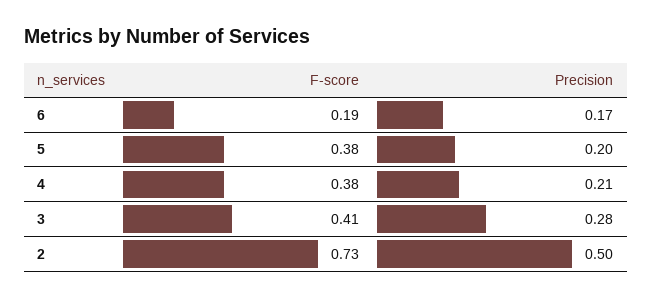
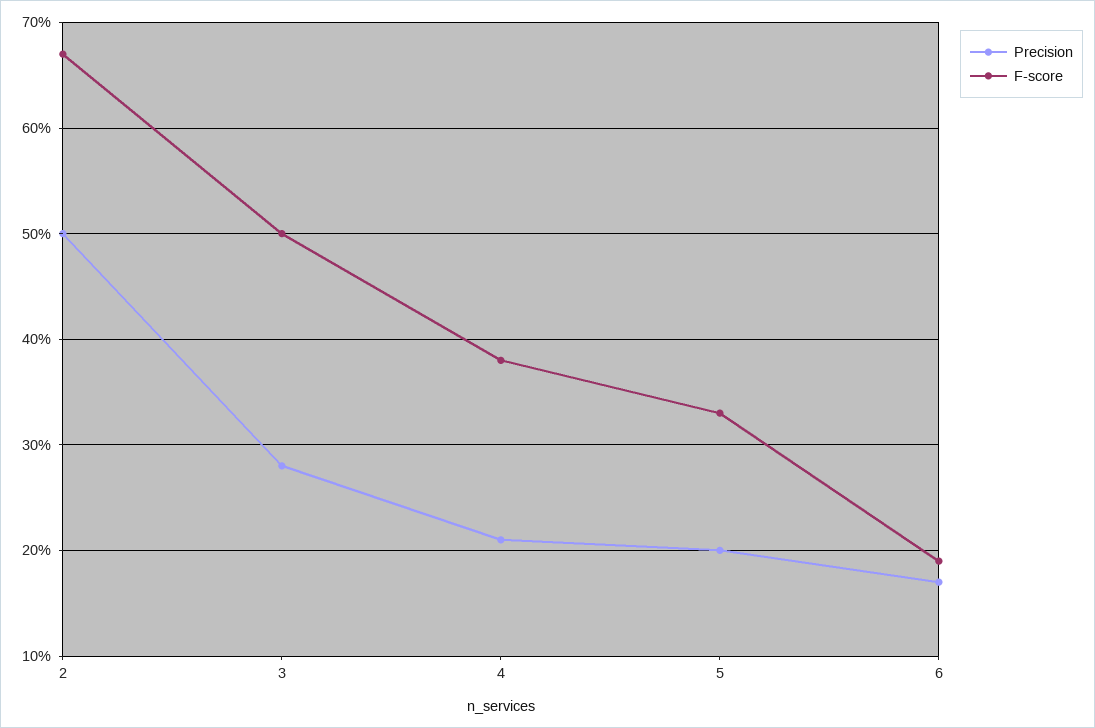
F-score, 5: 0.38 -> 0.33
F-score, 3: 0.41 -> 0.5
F-score, 2: 0.73 -> 0.67

